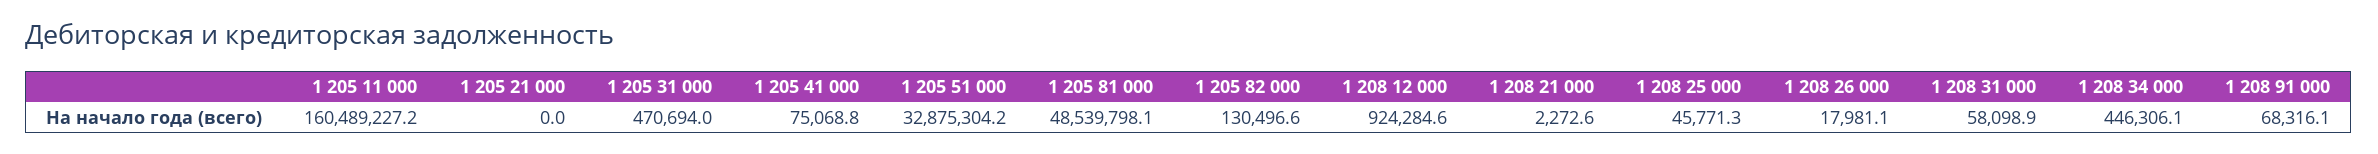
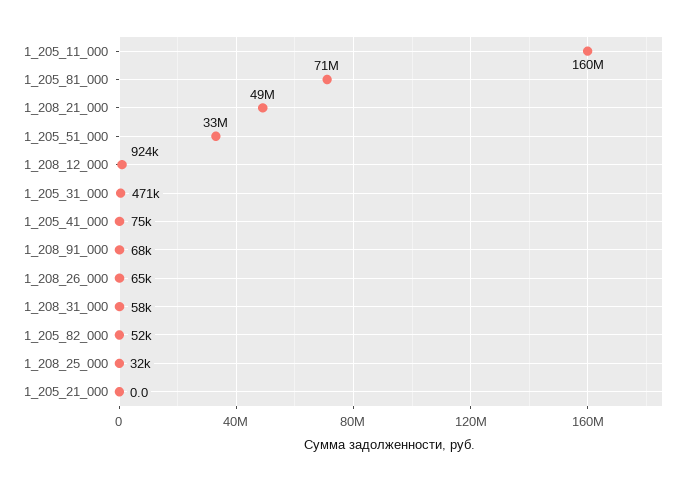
1 205 81 000: 48539798.1 -> 71000000
1 205 82 000: 130496.6 -> 52000
1 208 21 000: 2272.6 -> 49000000
1 208 25 000: 45771.3 -> 32000
1 208 26 000: 17981.1 -> 65000
1 208 34 000: 446306.1 -> none

